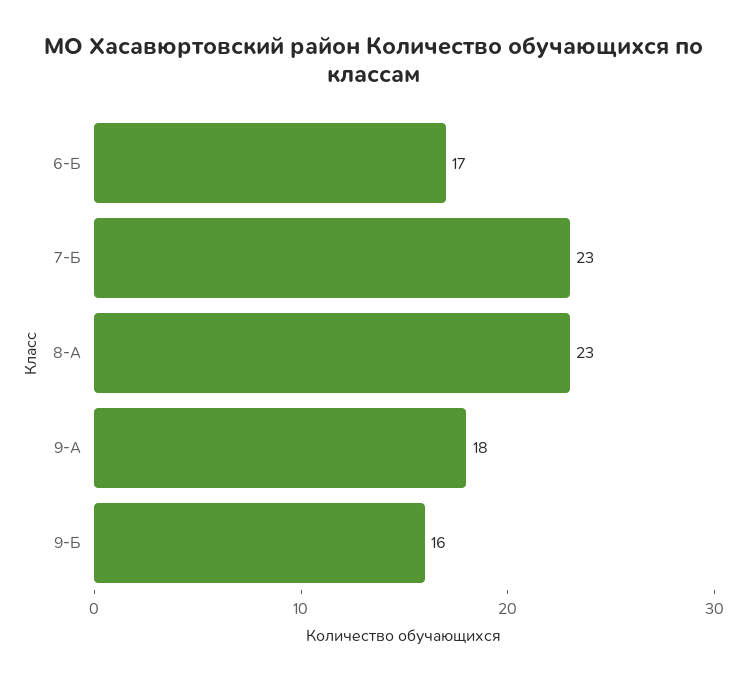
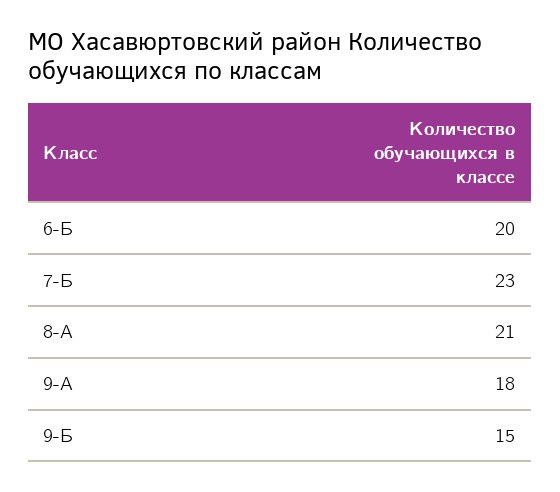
6-Б: 17 -> 20
8-А: 23 -> 21
9-Б: 16 -> 15

